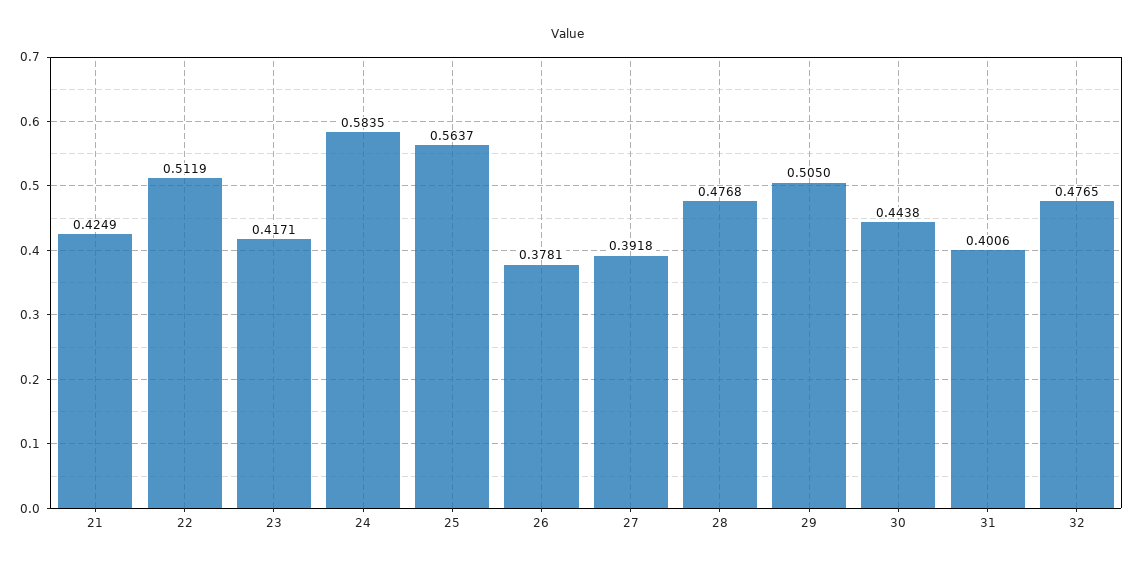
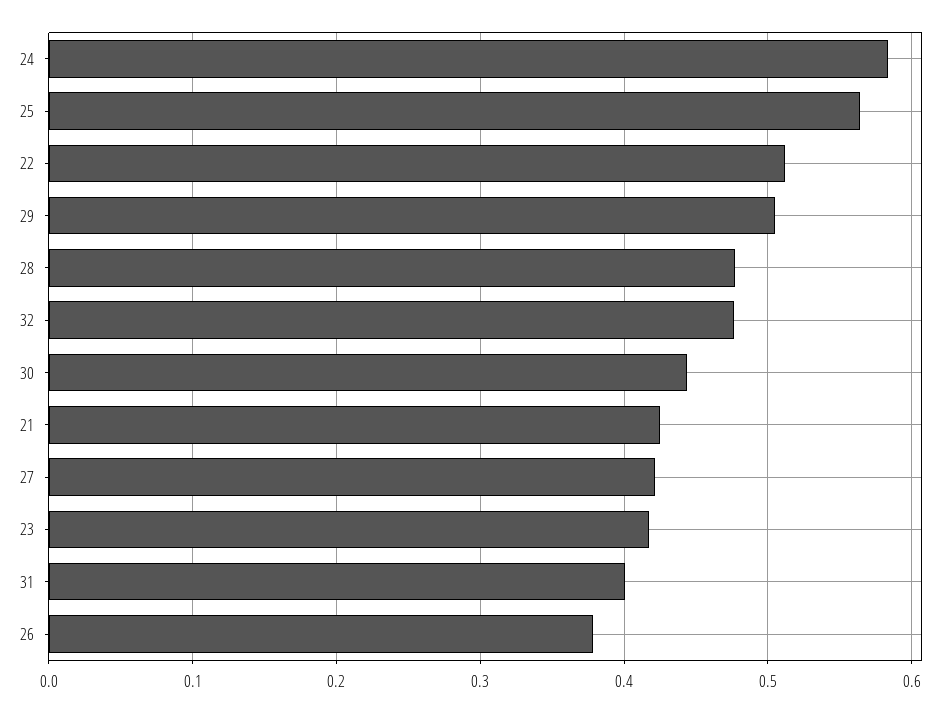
27: 0.3918 -> 0.42

